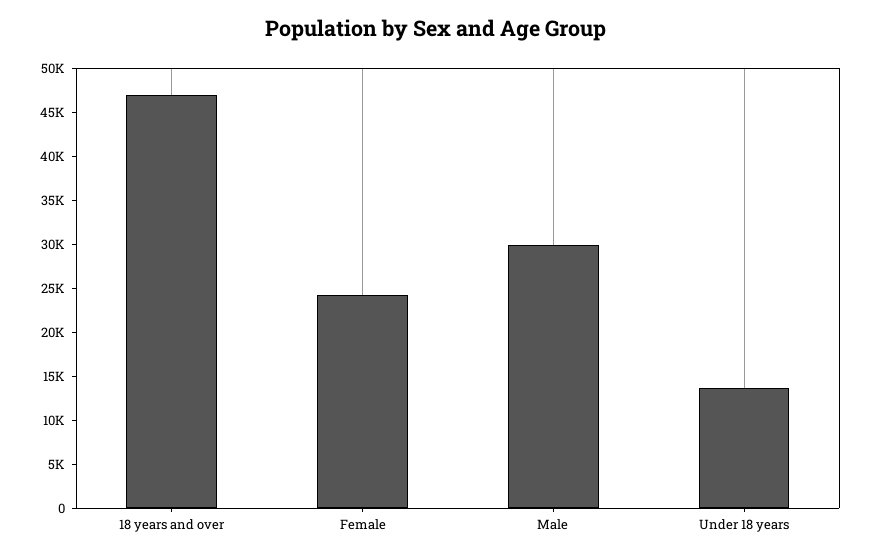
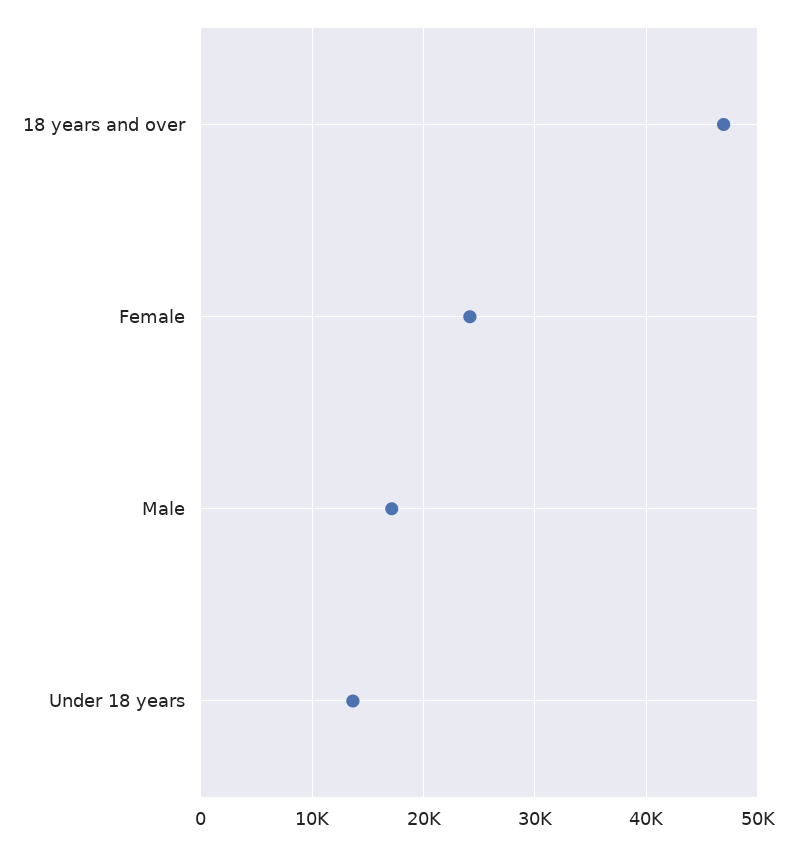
Male: 30000 -> 17000

